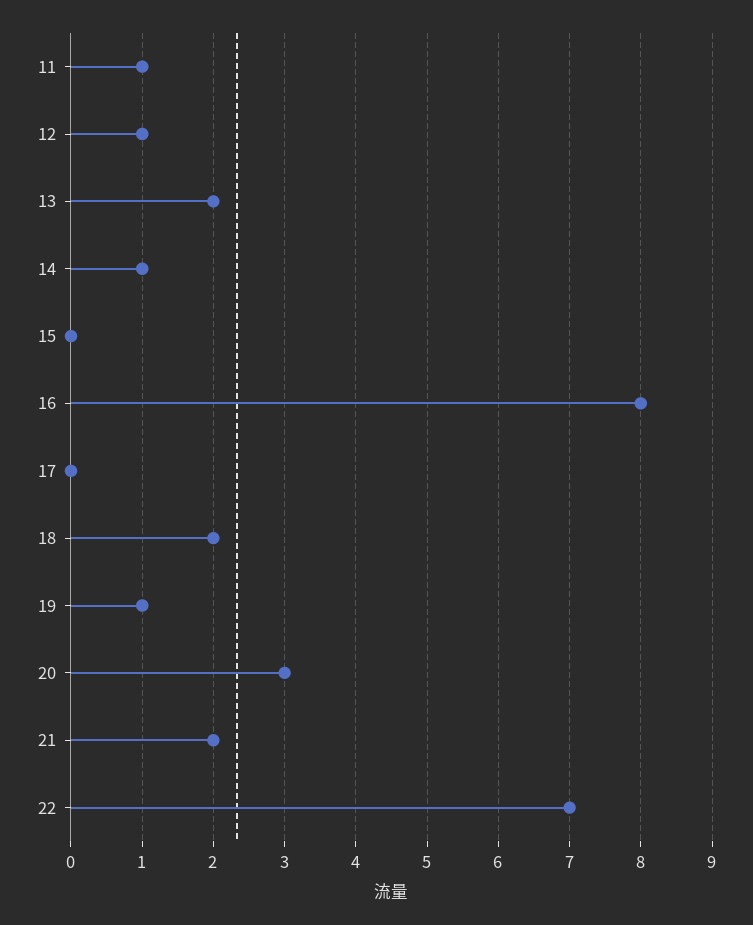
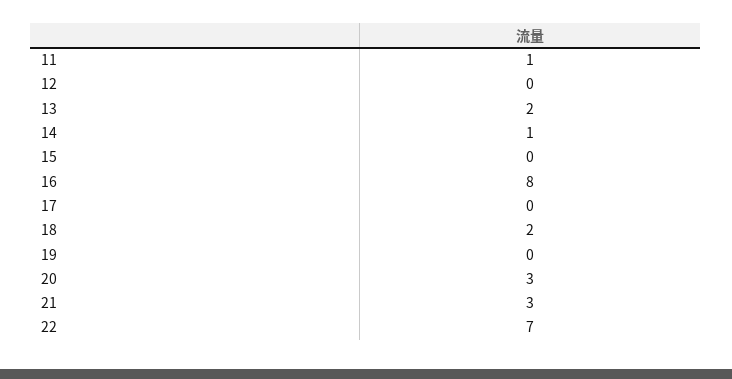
12: 1 -> 0
19: 1 -> 0
21: 2 -> 3

